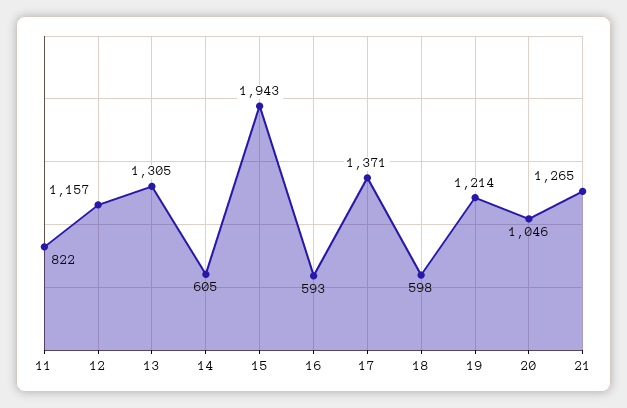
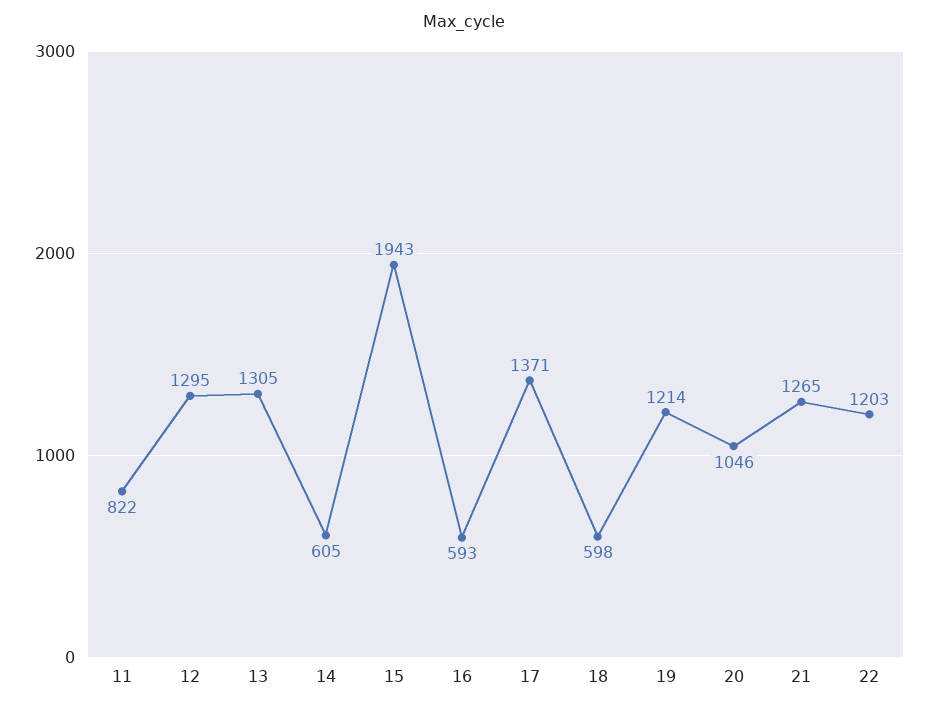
12: 1157 -> 1295
22: none -> 1203

